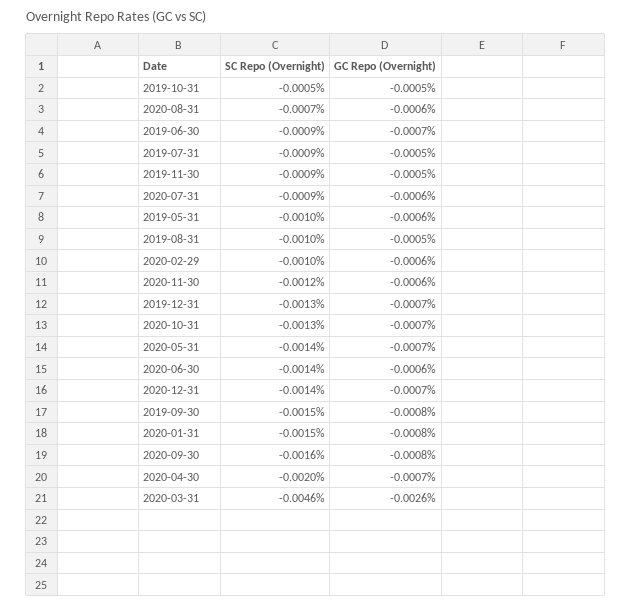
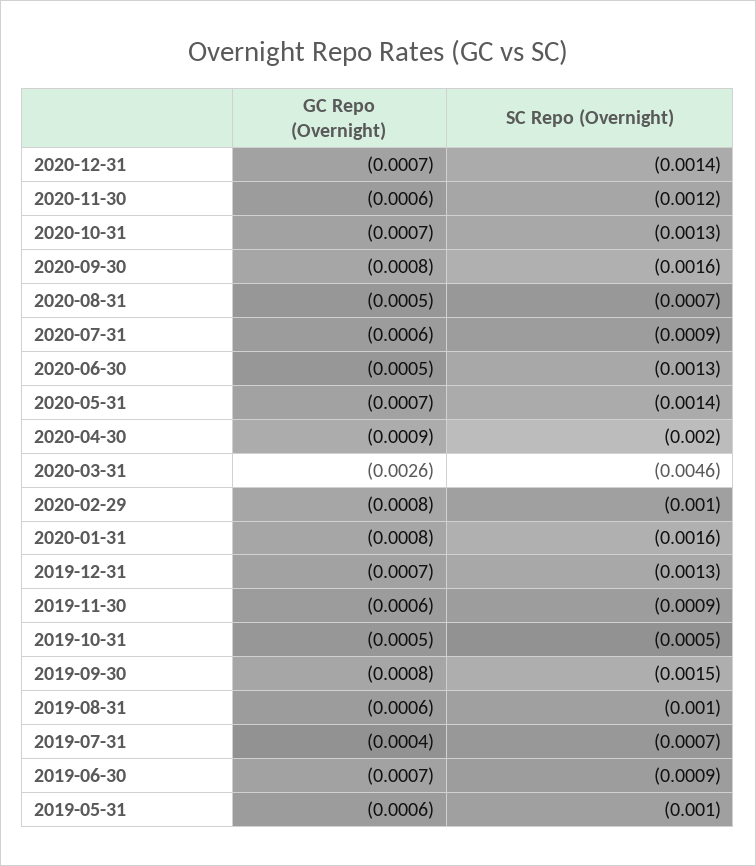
GC Repo (Overnight), 2020-08-31: -0.0006 -> -0.0005
SC Repo (Overnight), 2019-07-31: -0.0009 -> -0.0007
GC Repo (Overnight), 2019-07-31: -0.0005 -> -0.0004
GC Repo (Overnight), 2019-11-30: -0.0005 -> -0.0006
GC Repo (Overnight), 2019-08-31: -0.0005 -> -0.0006
GC Repo (Overnight), 2020-02-29: -0.0006 -> -0.0008
SC Repo (Overnight), 2020-06-30: -0.0014 -> -0.0013
GC Repo (Overnight), 2020-06-30: -0.0006 -> -0.0005
SC Repo (Overnight), 2020-01-31: -0.0015 -> -0.0016
GC Repo (Overnight), 2020-04-30: -0.0007 -> -0.0009

